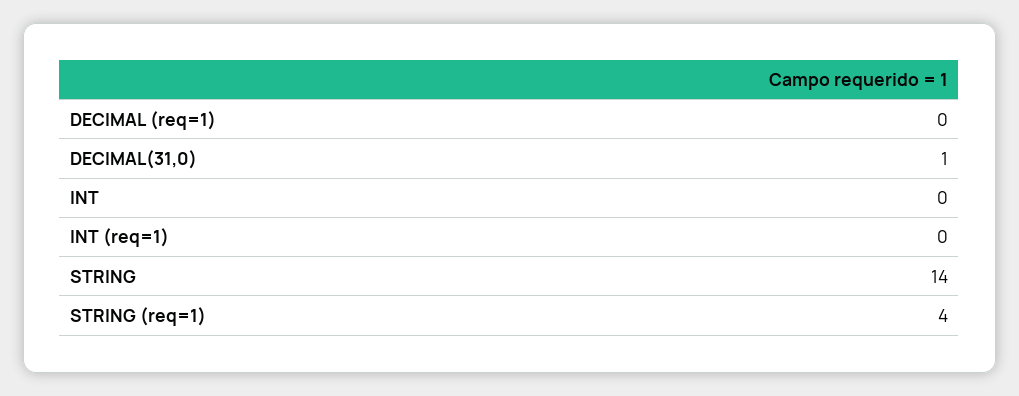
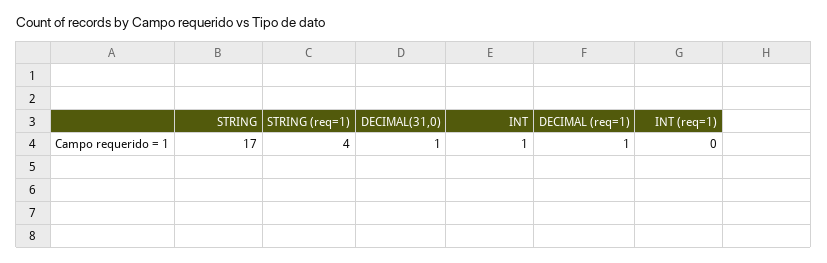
DECIMAL (req=1): 0 -> 1
INT: 0 -> 1
STRING: 14 -> 17

